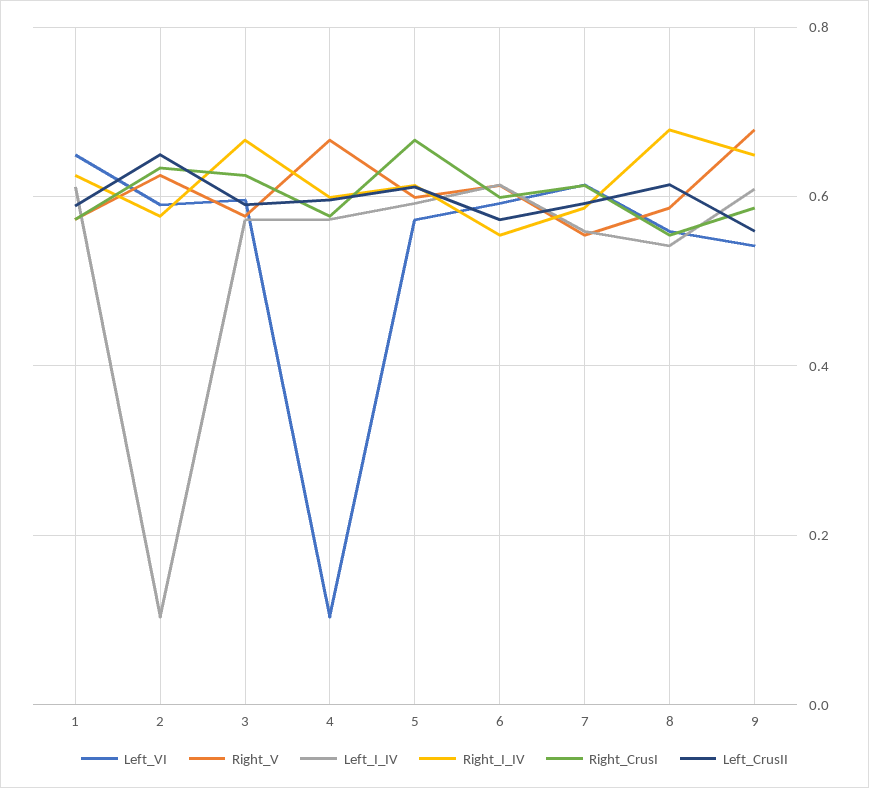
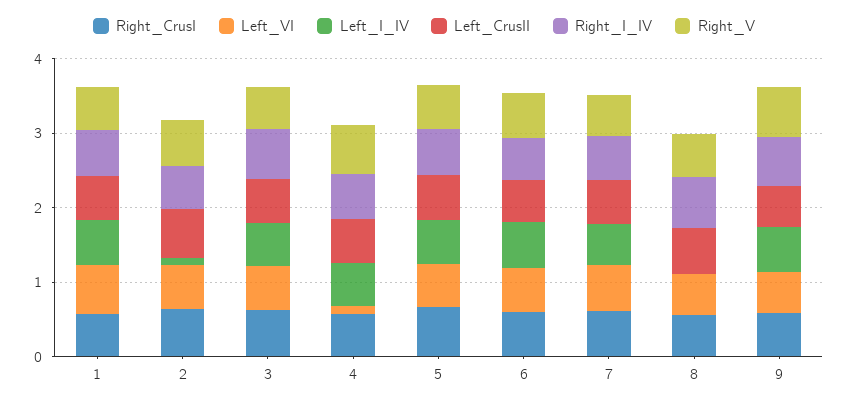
Left_I_IV, 8: 0.54 -> 0

